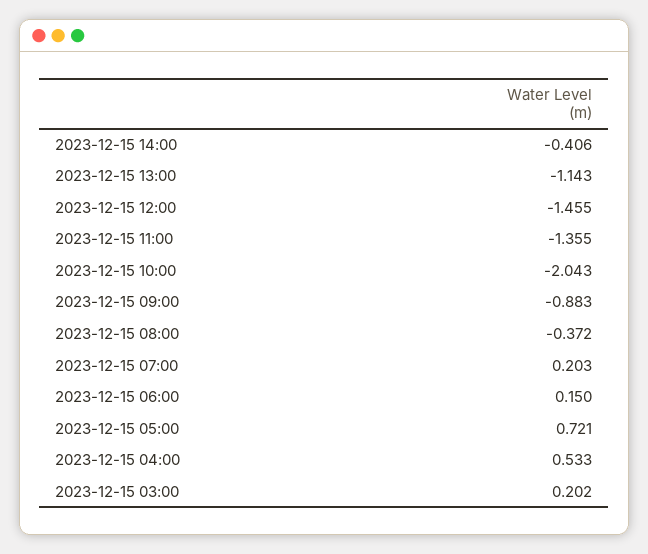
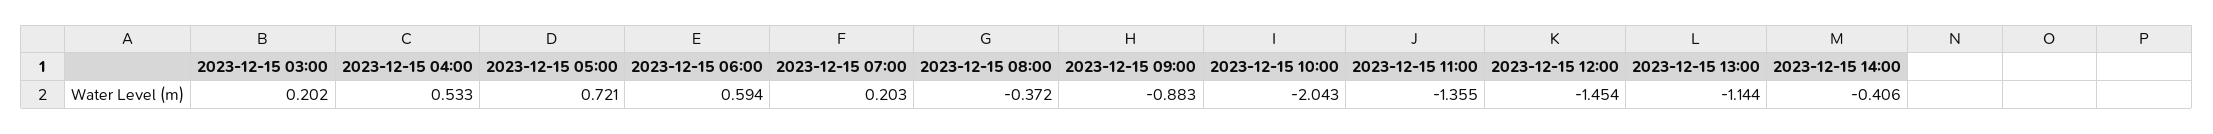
2023-12-15 13:00: -1.143 -> -1.144
2023-12-15 12:00: -1.455 -> -1.454
2023-12-15 06:00: 0.15 -> 0.594

